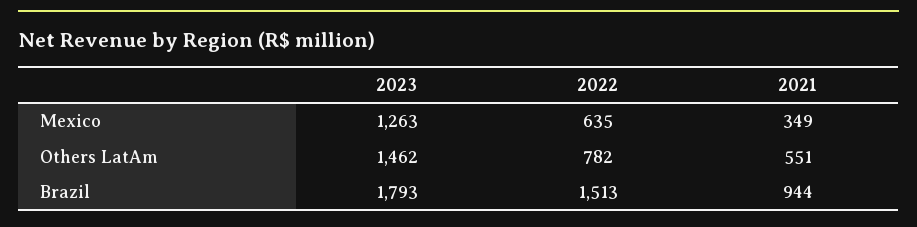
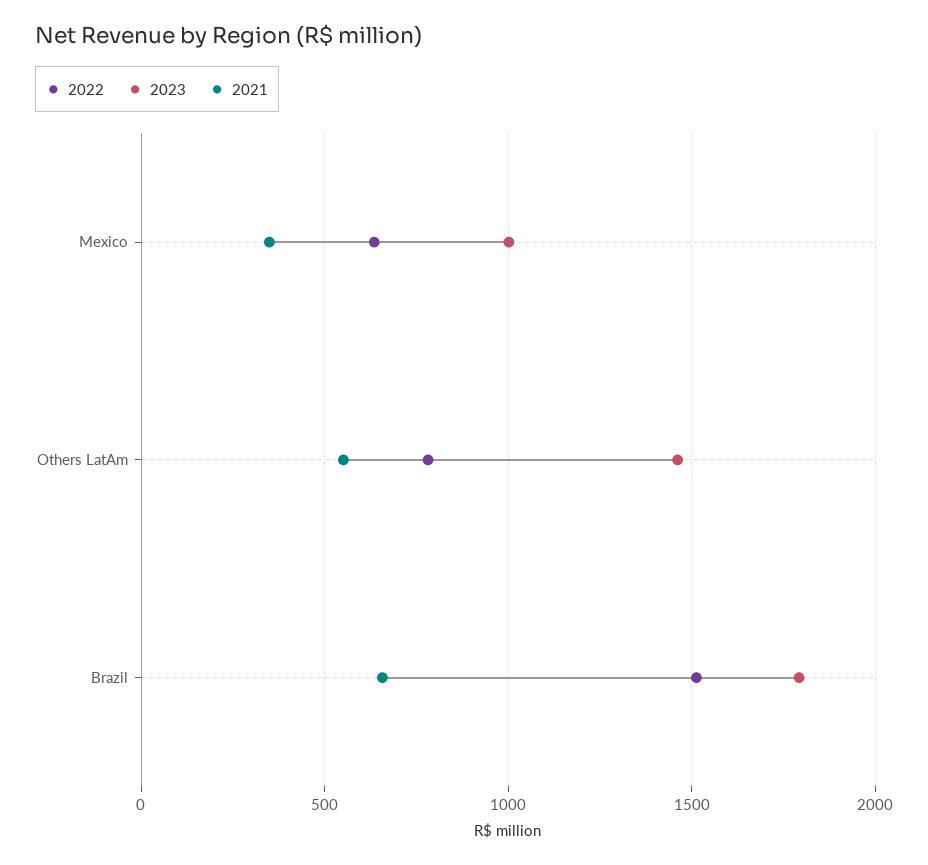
2023, Mexico: 1263 -> 1000
2021, Brazil: 944 -> 650

